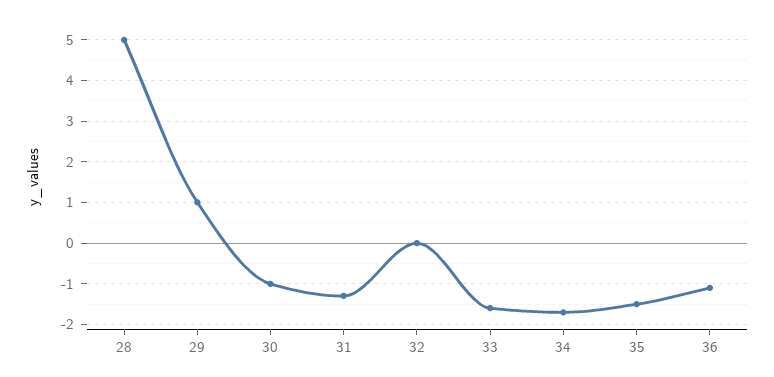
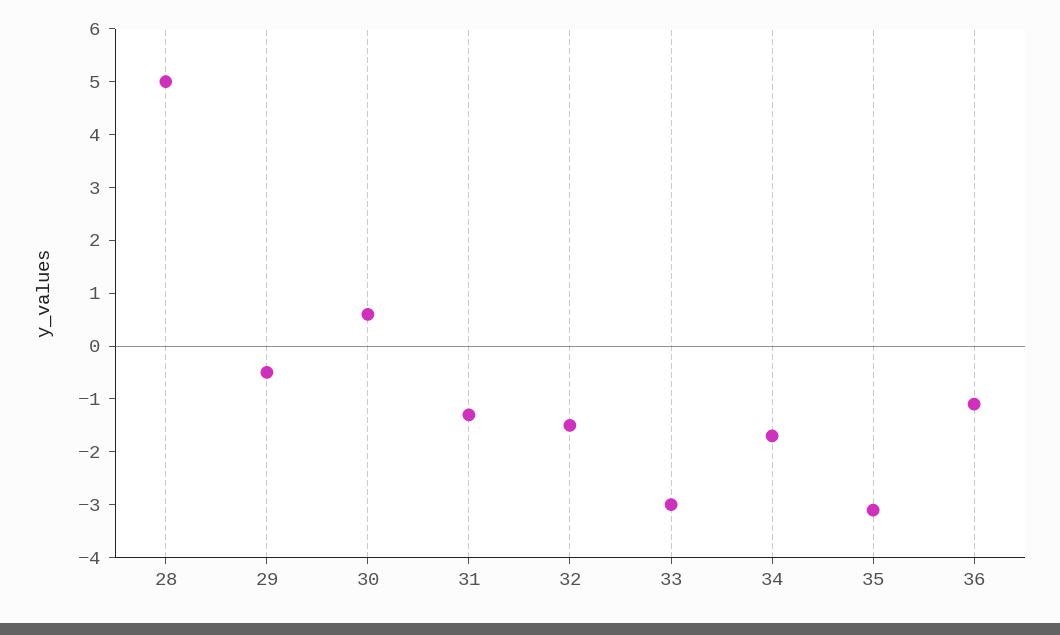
29: 1 -> -0.5
30: -1 -> 0.5
32: 0 -> -1.5
33: -1.5 -> -3
35: -1.5 -> -3

